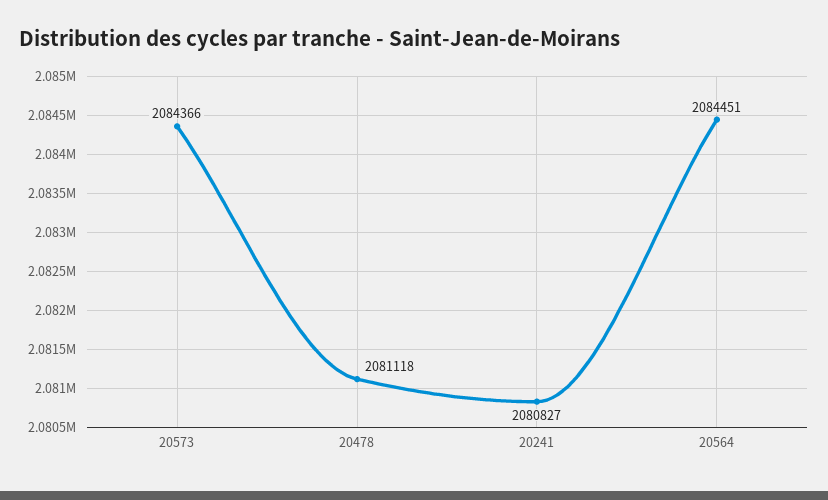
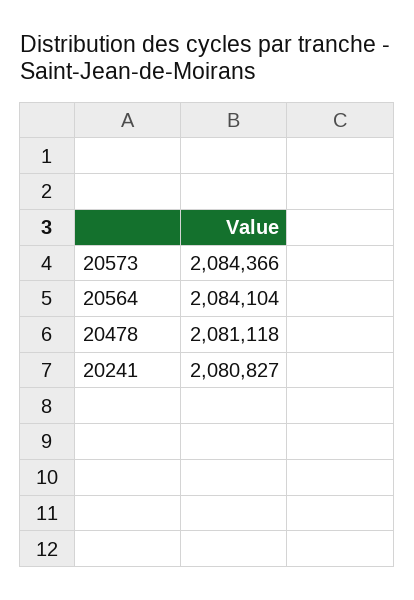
20564: 2084451 -> 2084104

